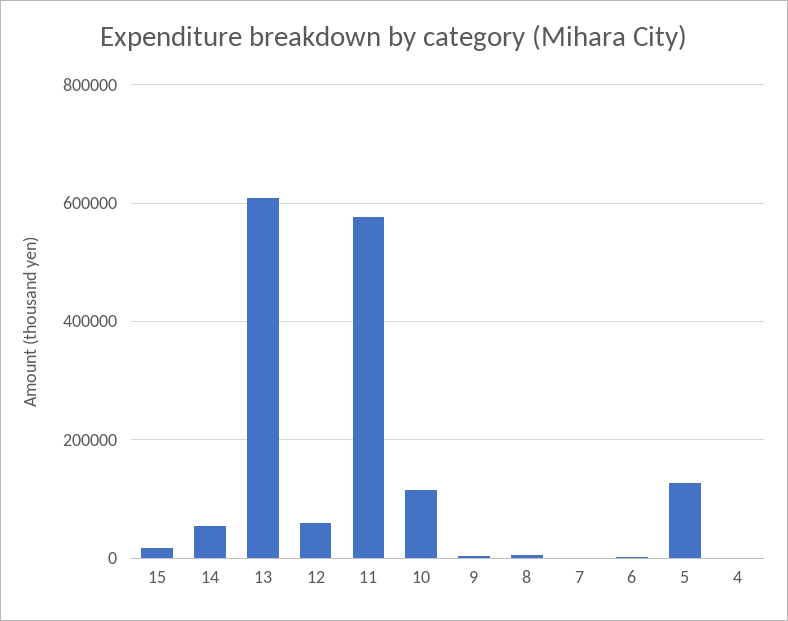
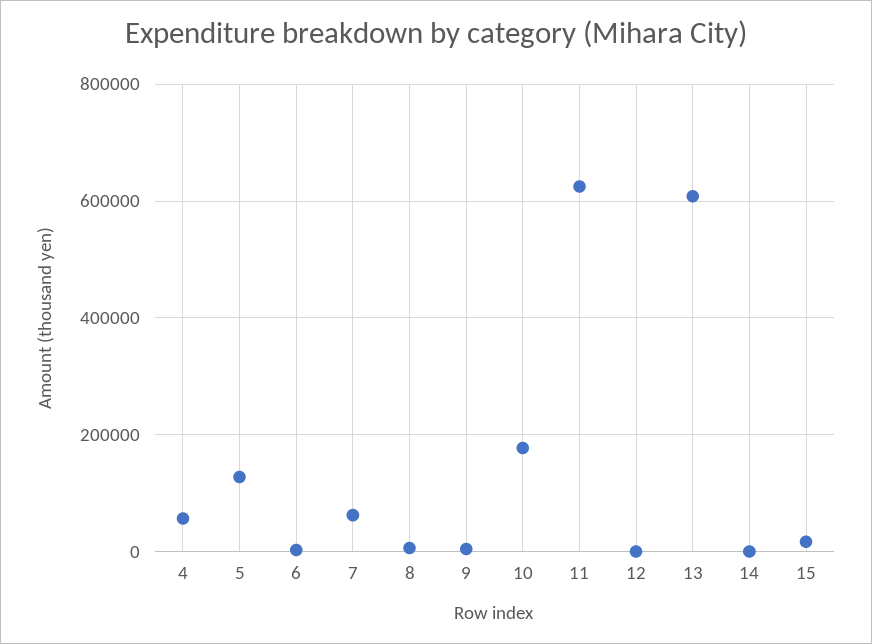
14: 60000 -> 0
12: 60000 -> 0
11: 580000 -> 620000
10: 120000 -> 180000
7: 0 -> 60000
4: 0 -> 60000

